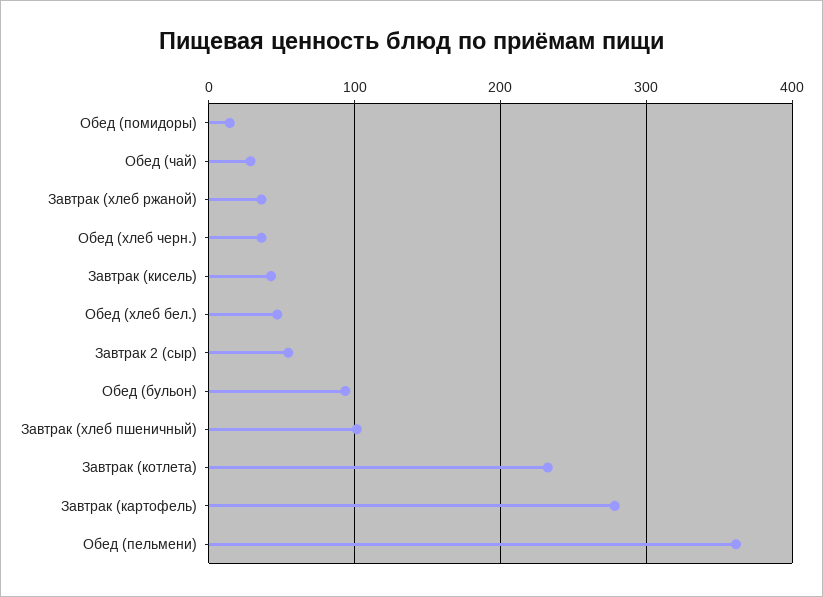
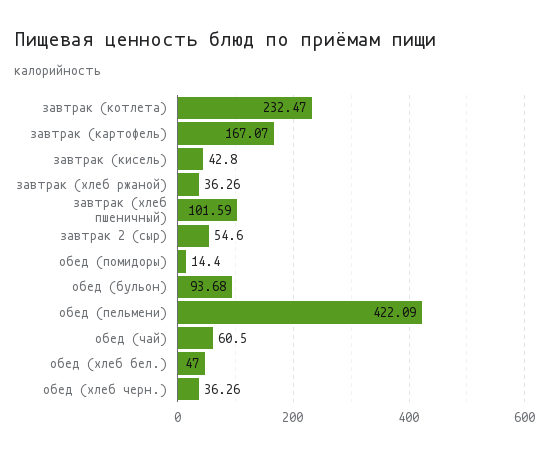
Обед (чай): 30 -> 60.5
Завтрак (картофель): 280 -> 167.07
Обед (пельмени): 360 -> 422.09

